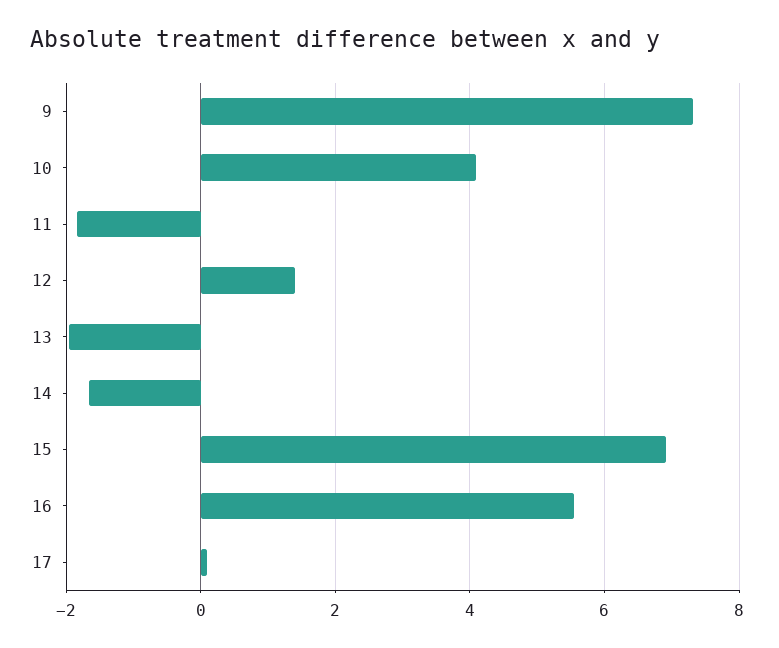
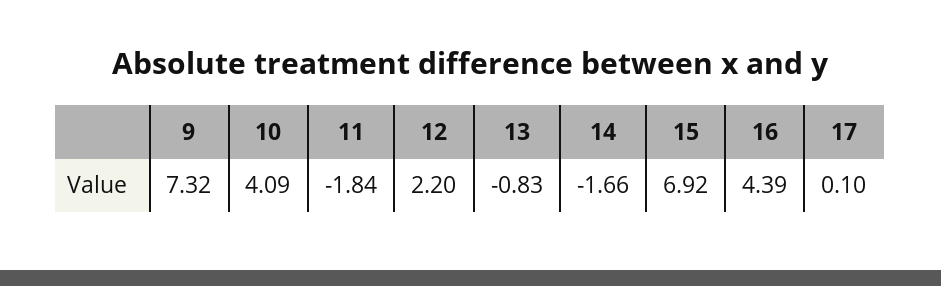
12: 1.4 -> 2.2
13: -2 -> -0.83
16: 5.6 -> 4.39

